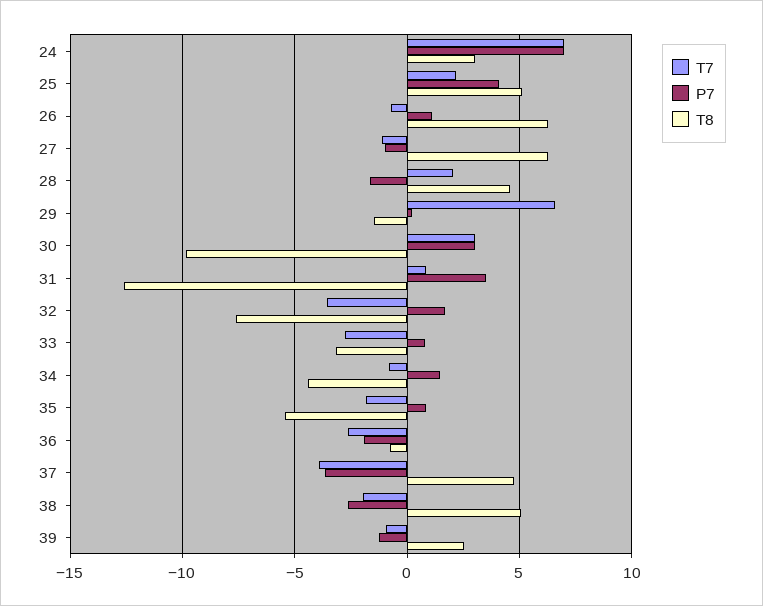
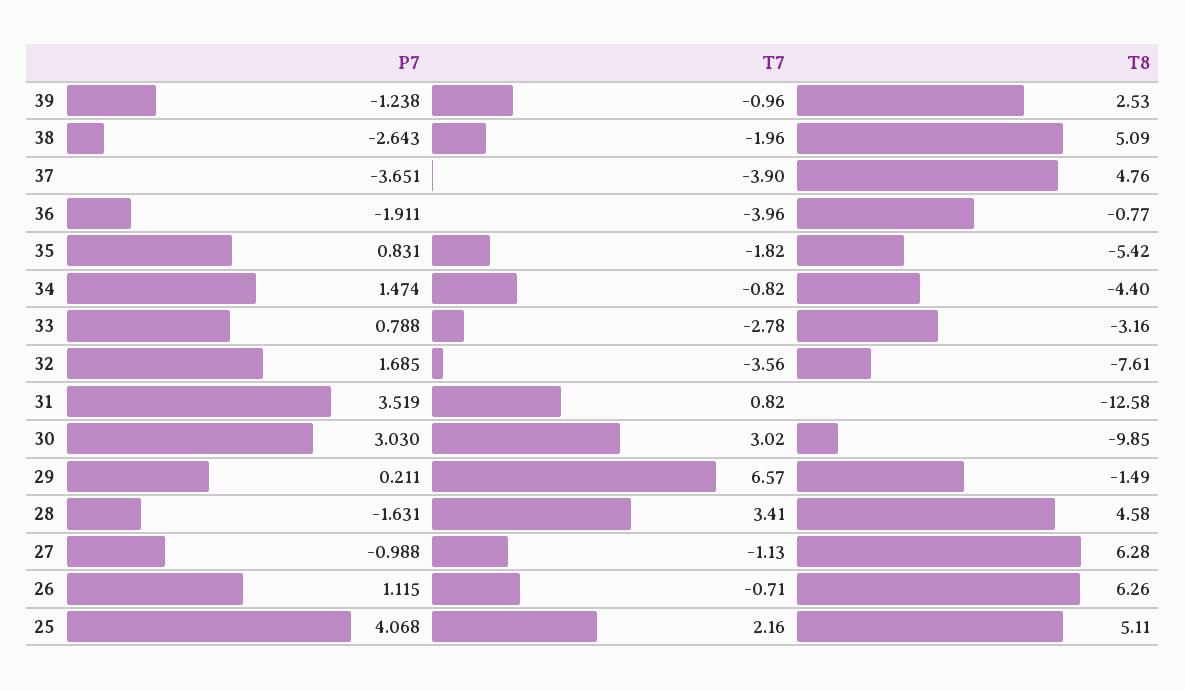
T7, 24: 7 -> none
P7, 24: 7 -> none
T8, 24: 3 -> none
T7, 28: 2 -> 3.41
T7, 36: -2.5 -> -3.96

